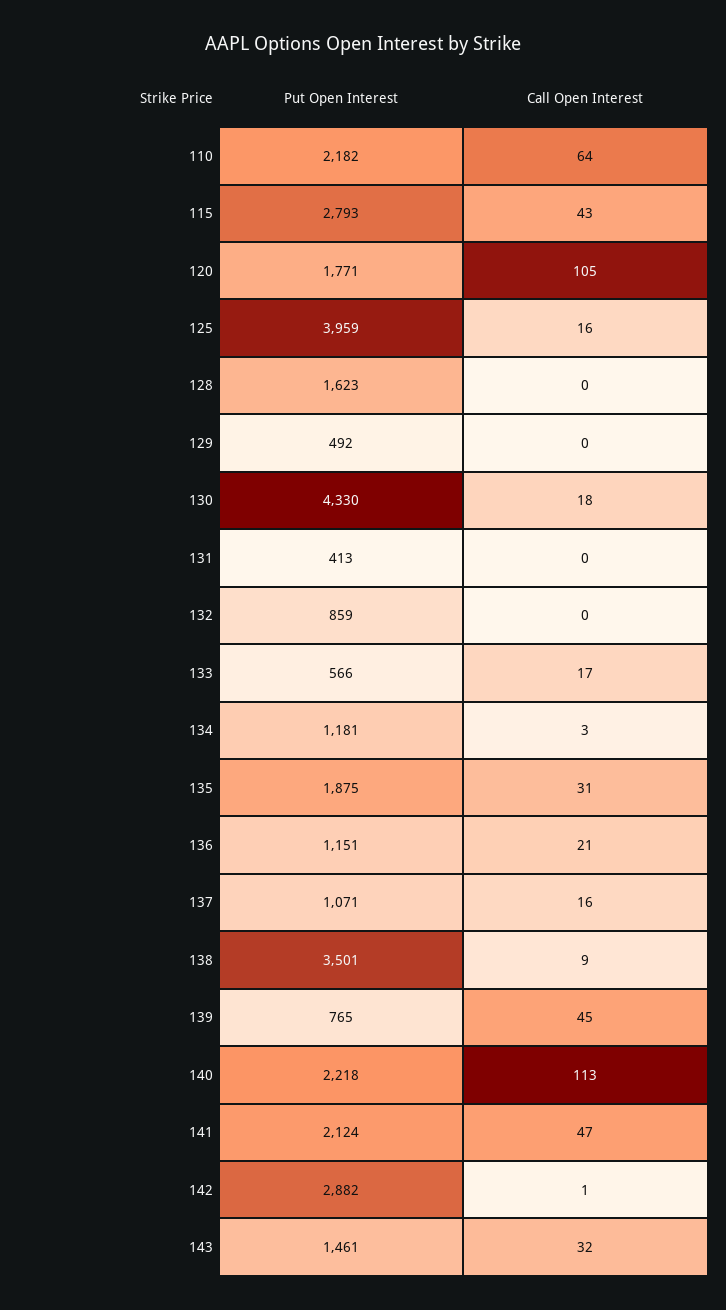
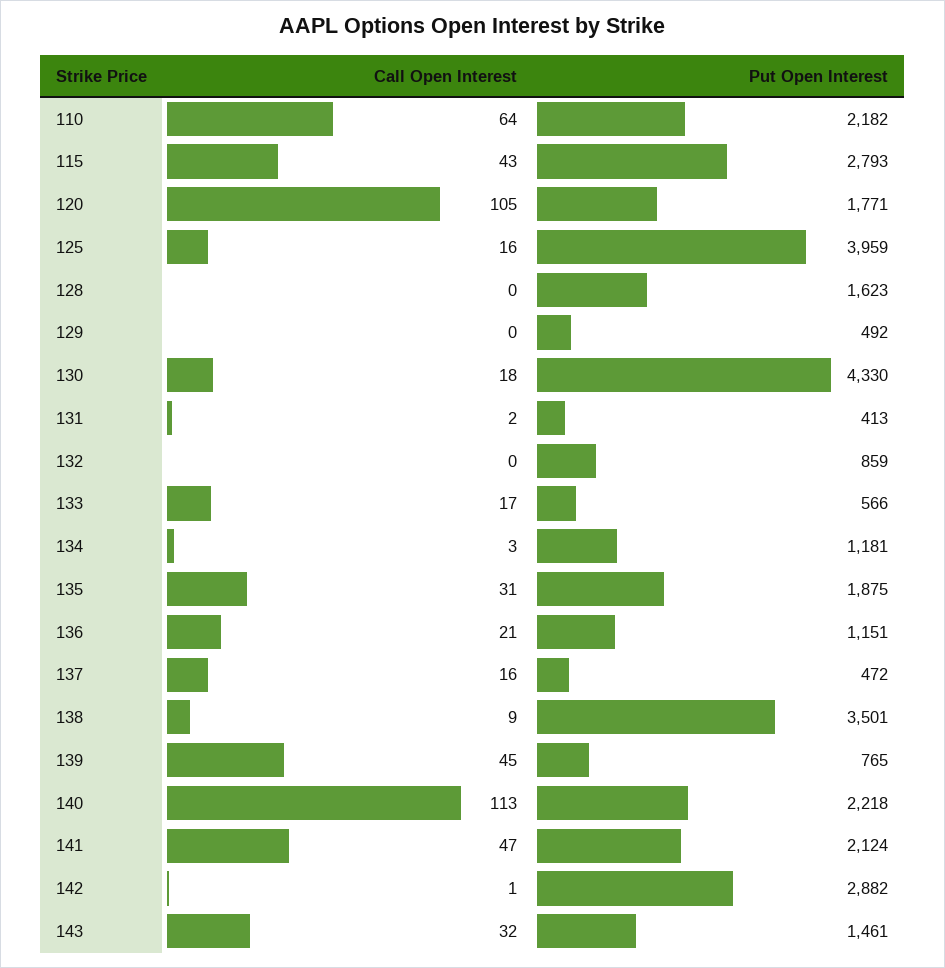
Call Open Interest, 131: 0 -> 2
Put Open Interest, 137: 1071 -> 472

